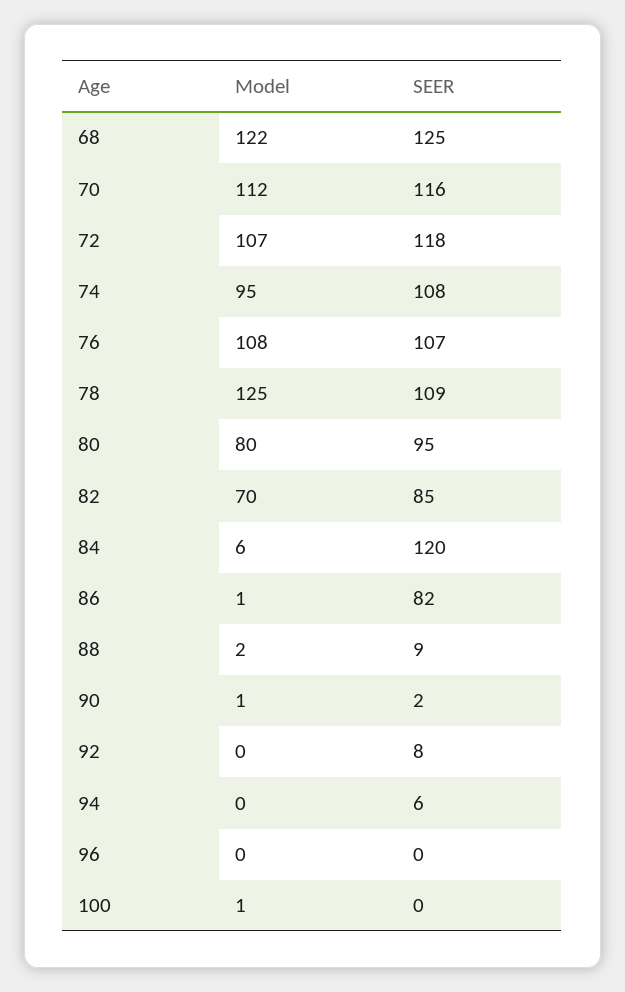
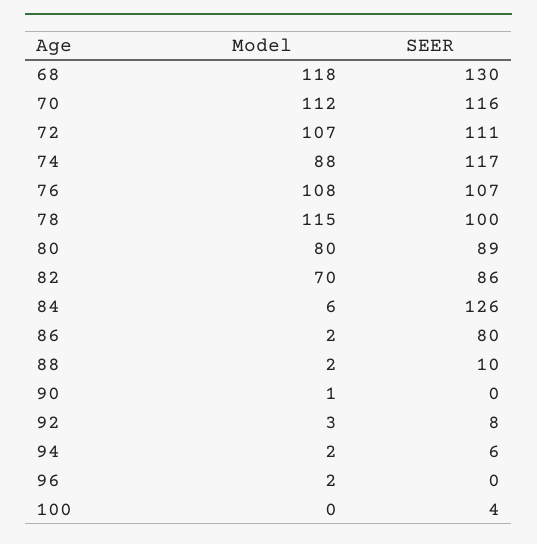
Model, 68: 122 -> 118
SEER, 68: 125 -> 130
SEER, 72: 118 -> 111
Model, 74: 95 -> 88
SEER, 74: 108 -> 117
Model, 78: 125 -> 115
SEER, 78: 109 -> 100
SEER, 80: 95 -> 89
SEER, 82: 85 -> 86
SEER, 84: 120 -> 126
Model, 86: 1 -> 2
SEER, 86: 82 -> 80
SEER, 88: 9 -> 10
SEER, 90: 2 -> 0
Model, 92: 0 -> 3
Model, 94: 0 -> 2
Model, 96: 0 -> 2
Model, 100: 1 -> 0
SEER, 100: 0 -> 4

